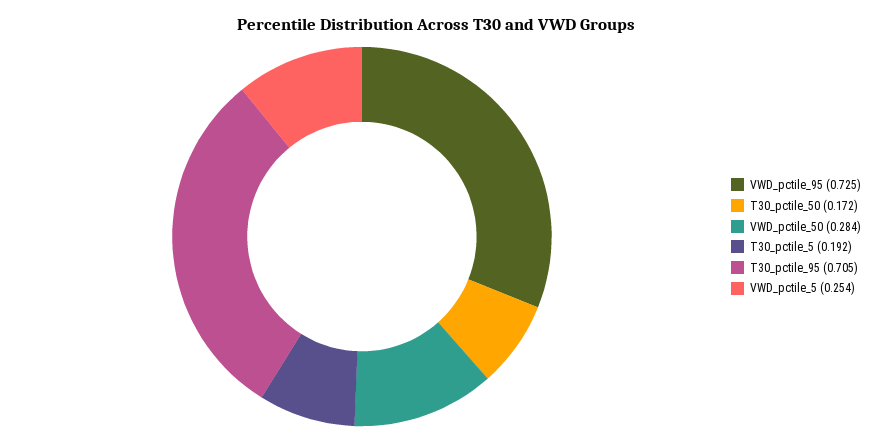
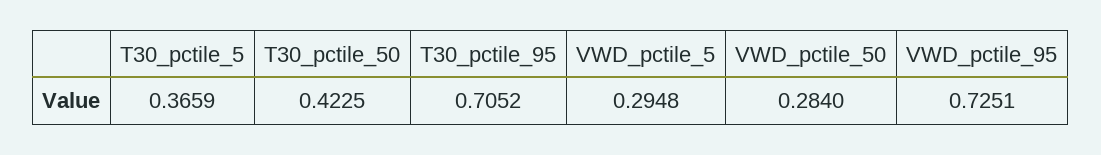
T30_pctile_50: 0.172 -> 0.4225
T30_pctile_5: 0.192 -> 0.3659
VWD_pctile_5: 0.254 -> 0.2948

